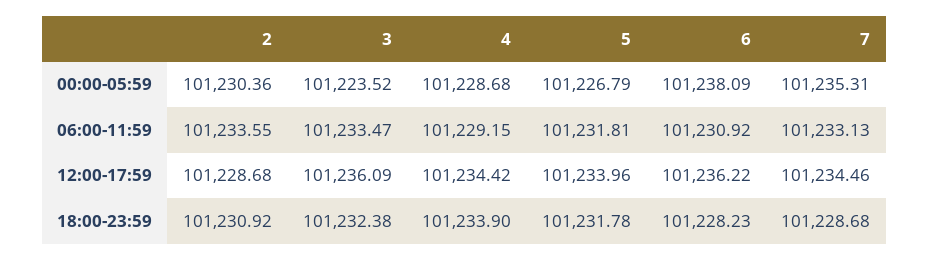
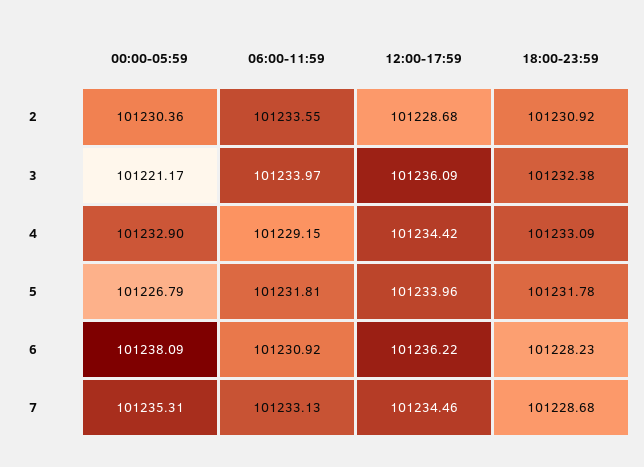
3, 00:00-05:59: 101223.52 -> 101221.17
4, 00:00-05:59: 101228.68 -> 101232.9
3, 06:00-11:59: 101233.47 -> 101233.97
4, 18:00-23:59: 101233.9 -> 101233.09

